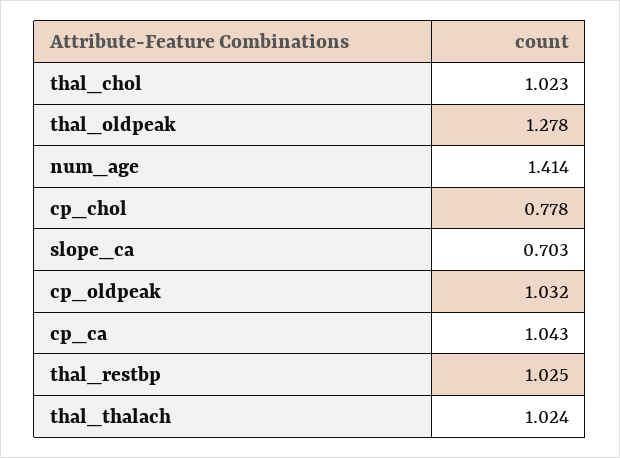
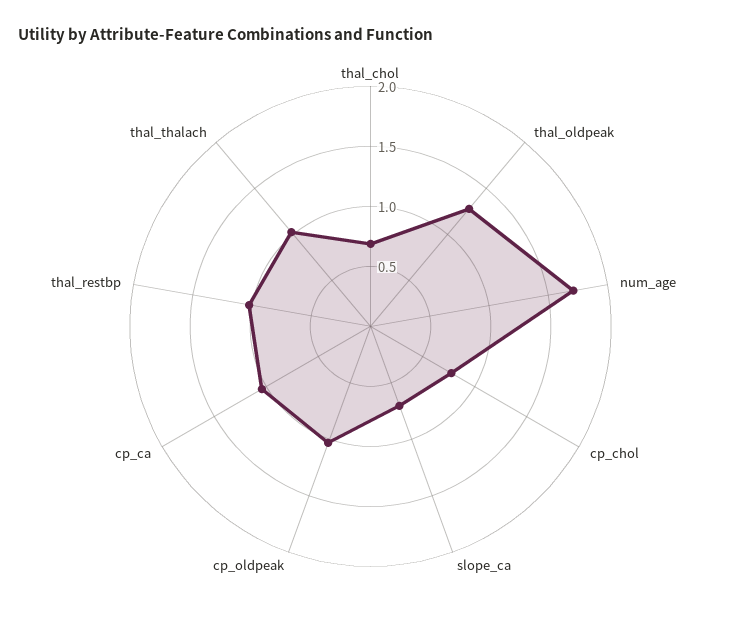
thal_chol: 1.023 -> 0.7
num_age: 1.414 -> 1.7

